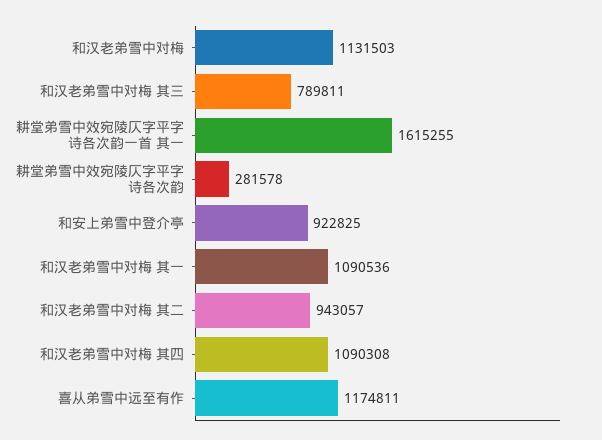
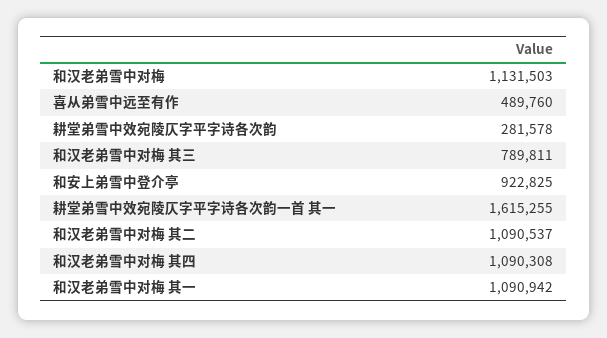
和汉老弟雪中对梅 其一: 1090536 -> 1090942
和汉老弟雪中对梅 其二: 943057 -> 1090537
喜从弟雪中远至有作: 1174811 -> 489760

